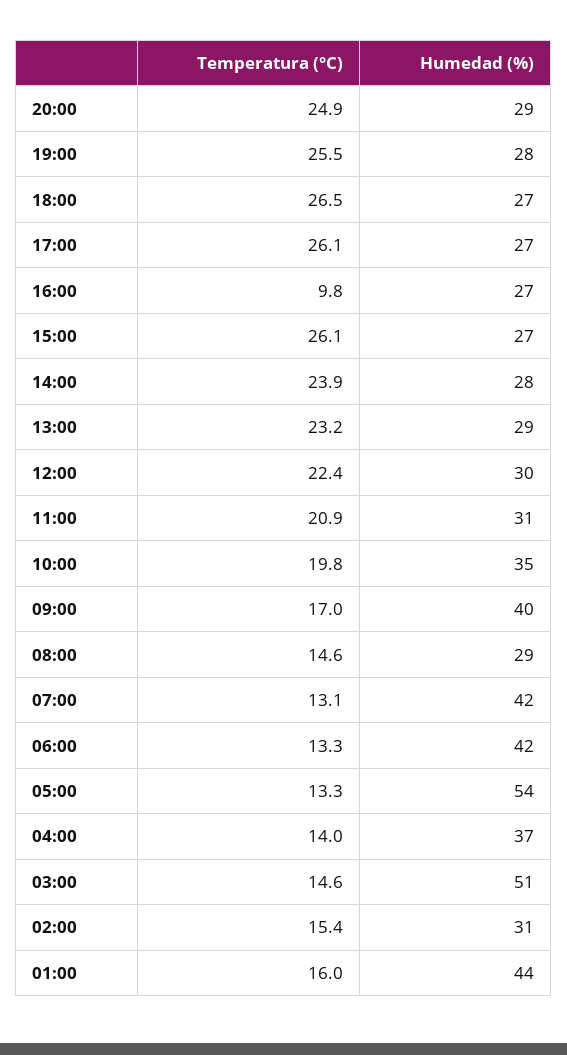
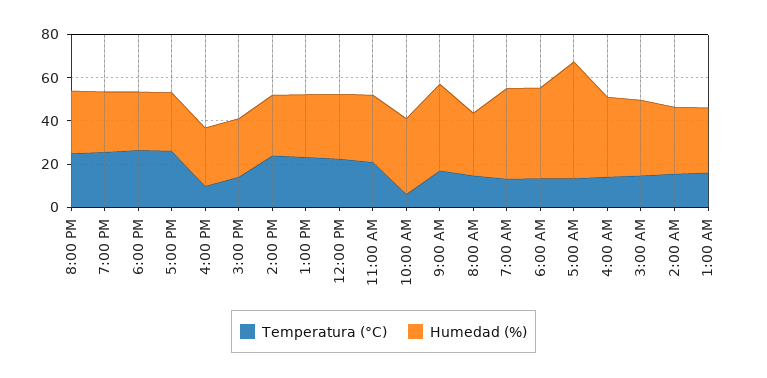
Temperatura (°C), 15:00: 26.1 -> 15
Temperatura (°C), 10:00: 19.8 -> 5
Humedad (%), 03:00: 51 -> 35
Humedad (%), 01:00: 44 -> 30

